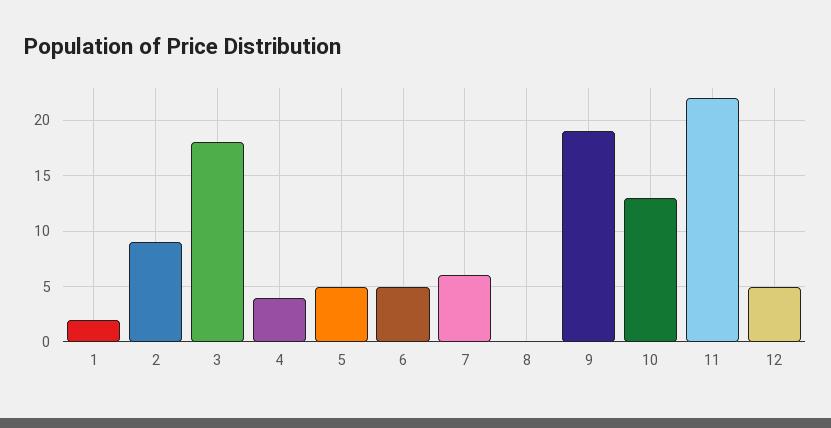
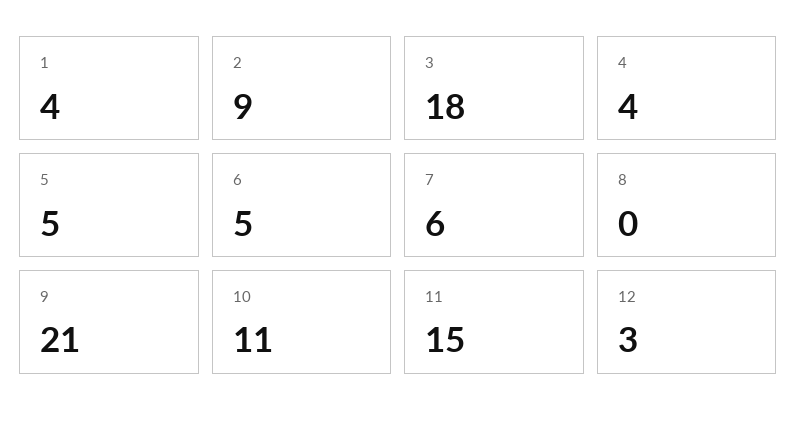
1: 2 -> 4
9: 19 -> 21
10: 13 -> 11
11: 22 -> 15
12: 5 -> 3

